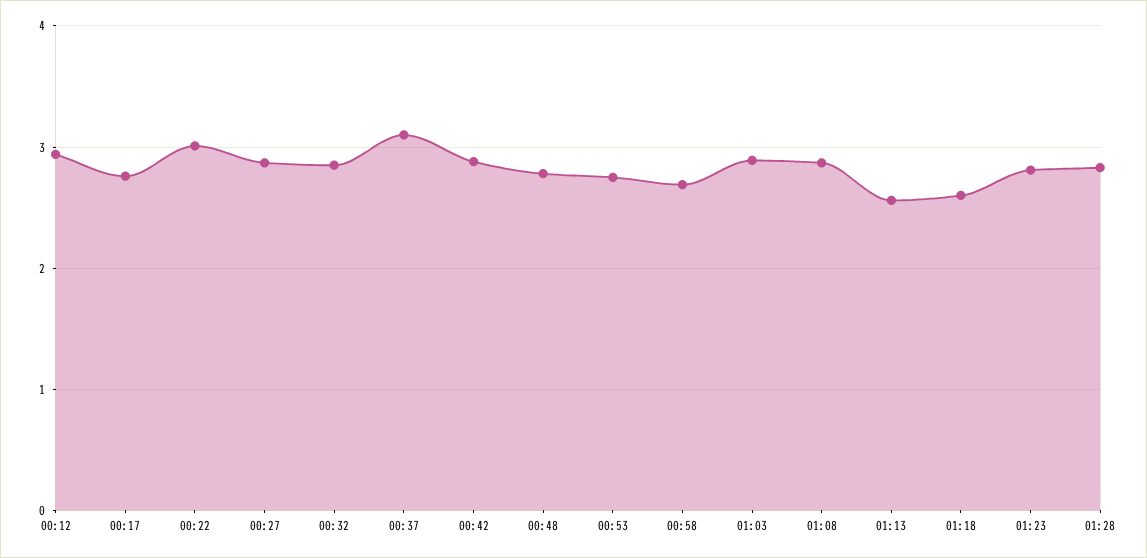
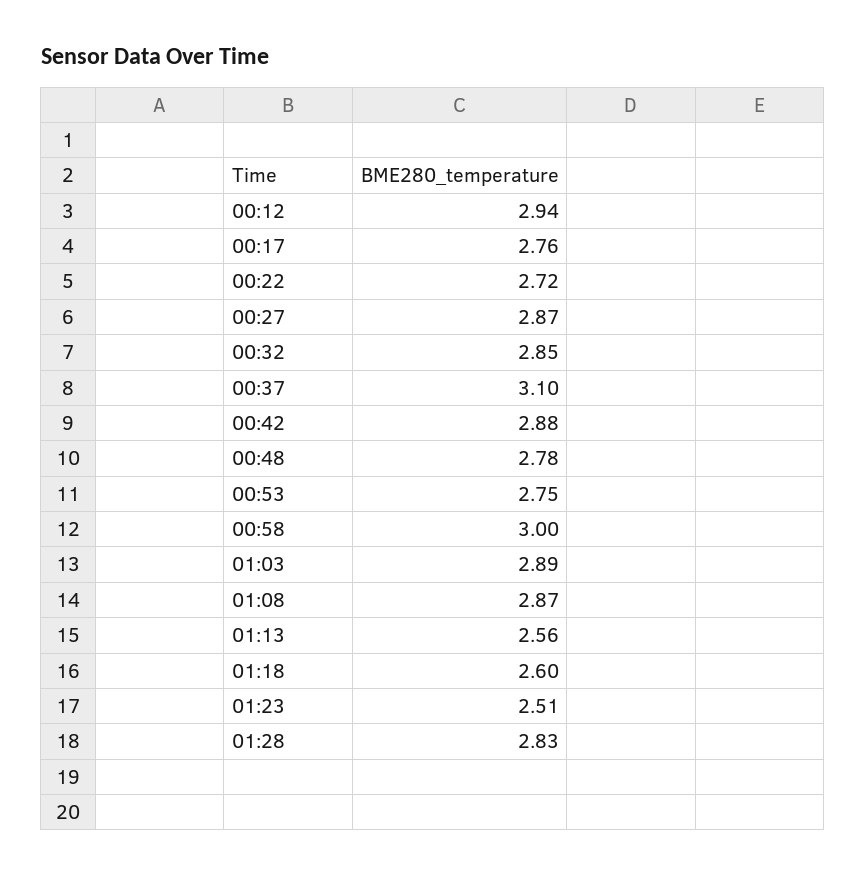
00:22: 3 -> 2.72
00:58: 2.7 -> 3
01:23: 2.8 -> 2.51

